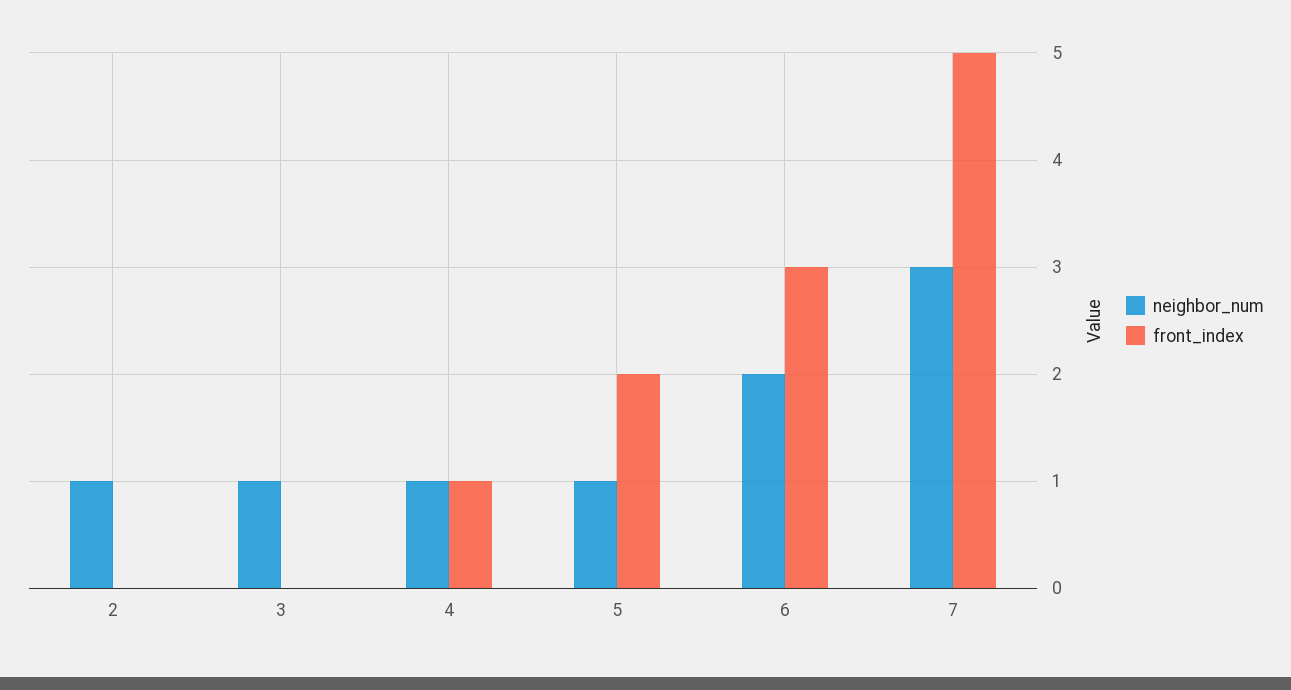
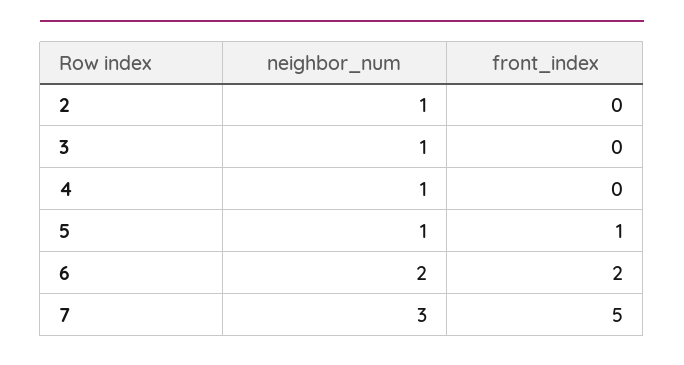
front_index, 4: 1 -> 0
front_index, 5: 2 -> 1
front_index, 6: 3 -> 2

